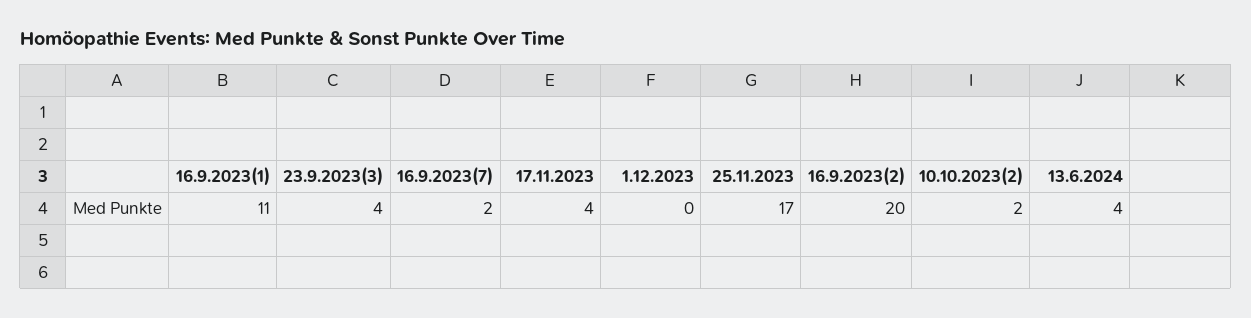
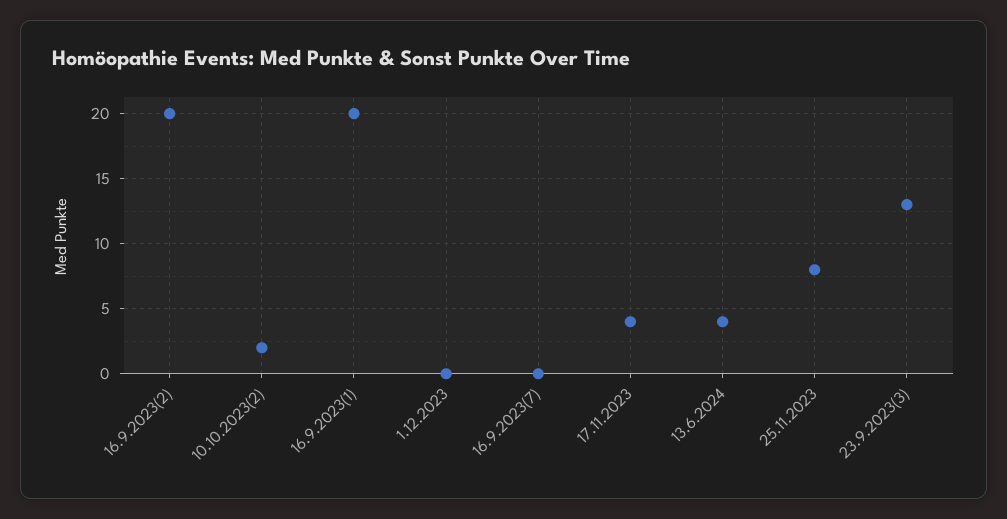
16.9.2023(1): 11 -> 20
23.9.2023(3): 4 -> 13
16.9.2023(7): 2 -> 0
25.11.2023: 17 -> 8

